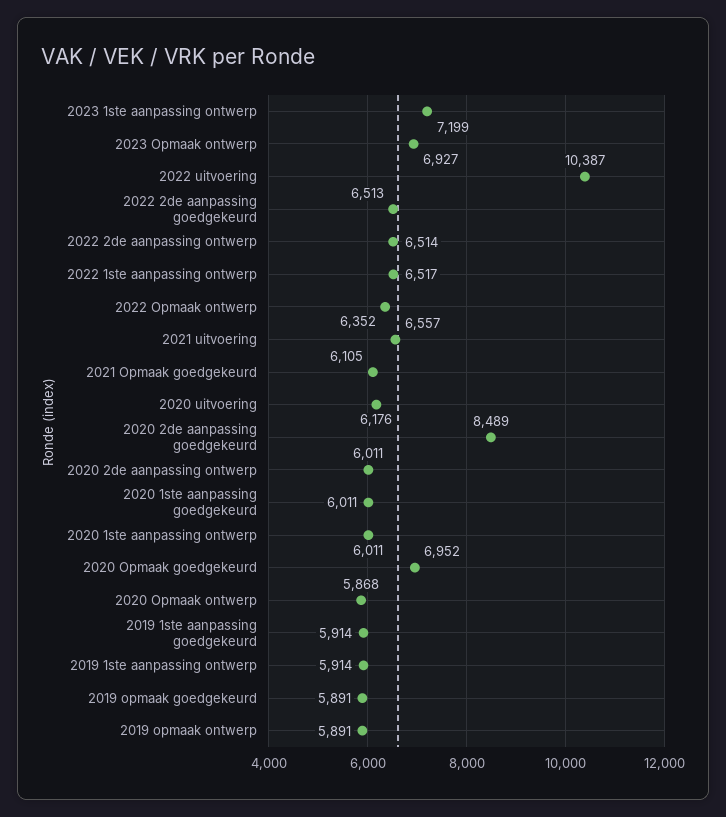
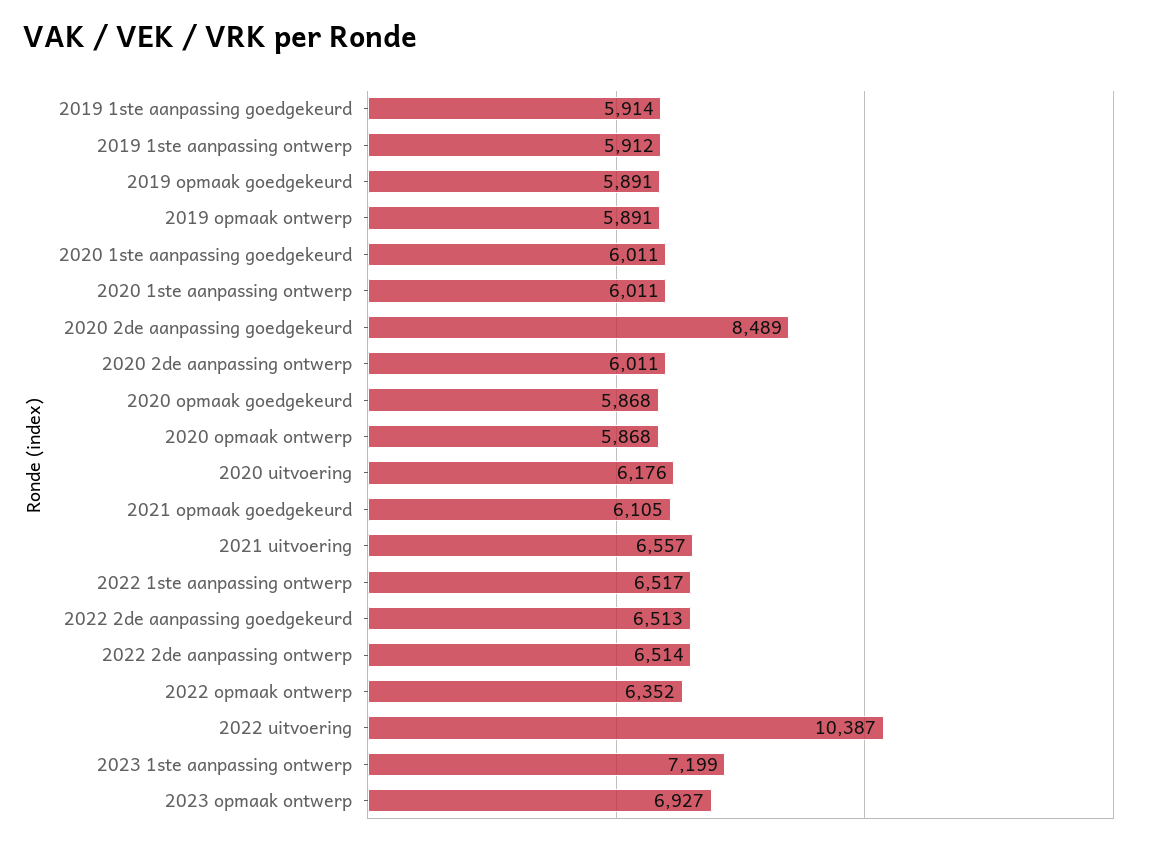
2020 Opmaak goedgekeurd: 6952 -> 5868
2019 1ste aanpassing ontwerp: 5914 -> 5912

